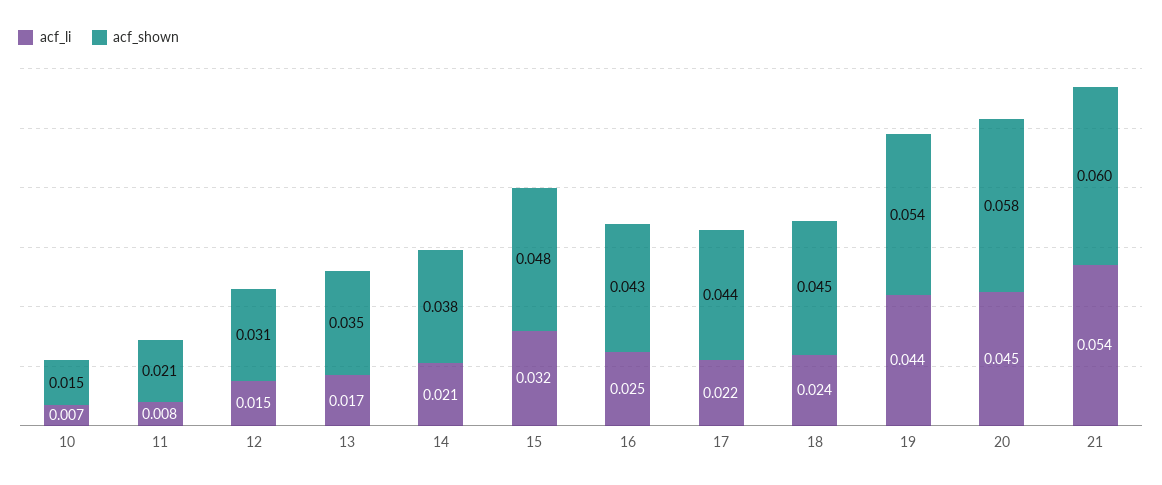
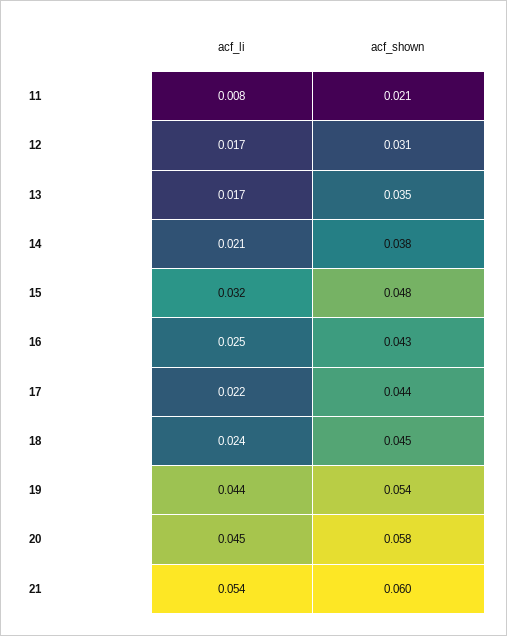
acf_li, 10: 0.007 -> none
acf_shown, 10: 0.015 -> none
acf_li, 12: 0.015 -> 0.017

